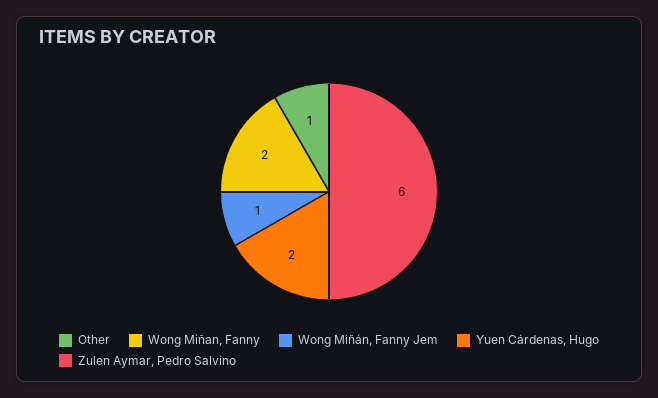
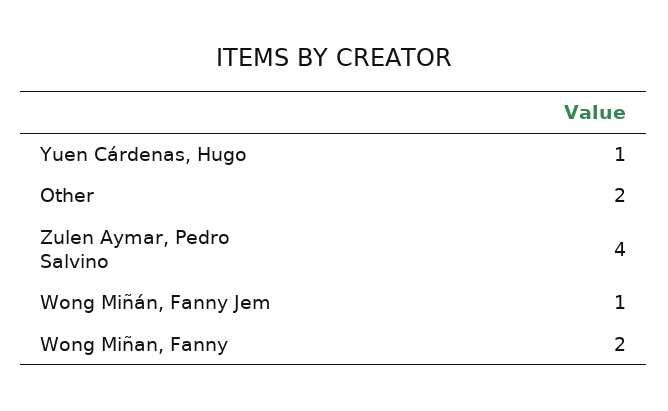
Other: 1 -> 2
Yuen Cárdenas, Hugo: 2 -> 1
Zulen Aymar, Pedro Salvino: 6 -> 4

